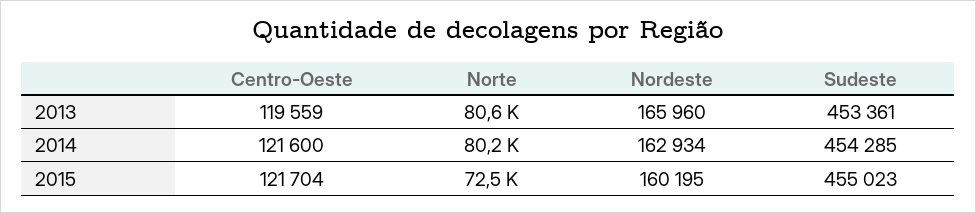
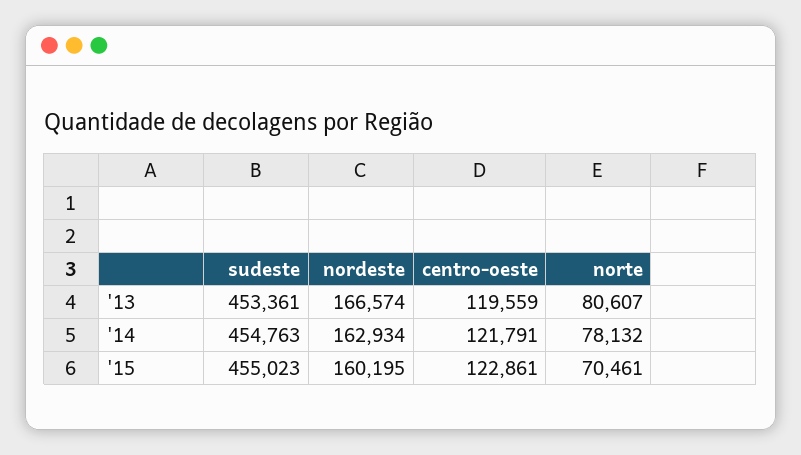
Nordeste, 2013: 165960 -> 166574
Centro-Oeste, 2014: 121600 -> 121791
Norte, 2014: 80200 -> 78132
Sudeste, 2014: 454285 -> 454763
Centro-Oeste, 2015: 121704 -> 122861
Norte, 2015: 72500 -> 70461

